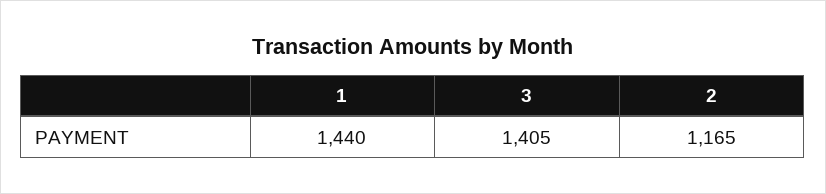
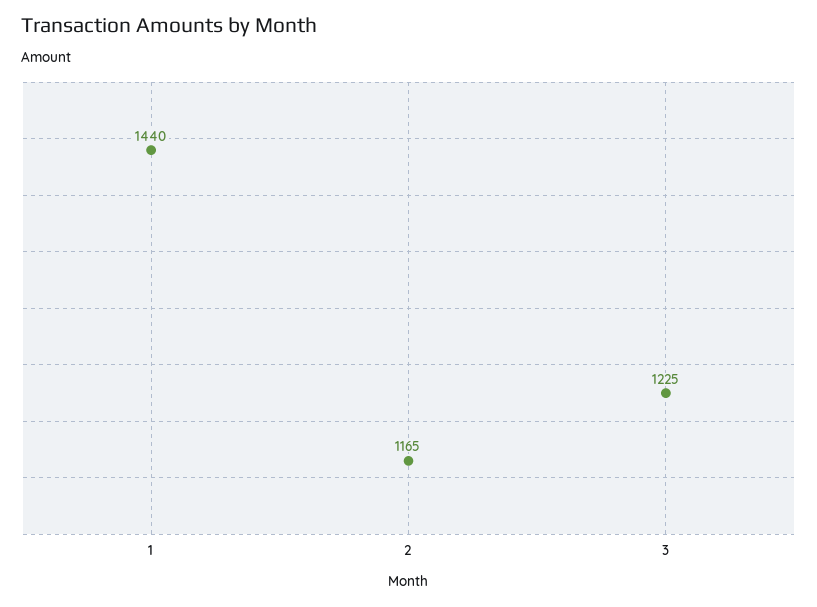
3: 1405 -> 1225

